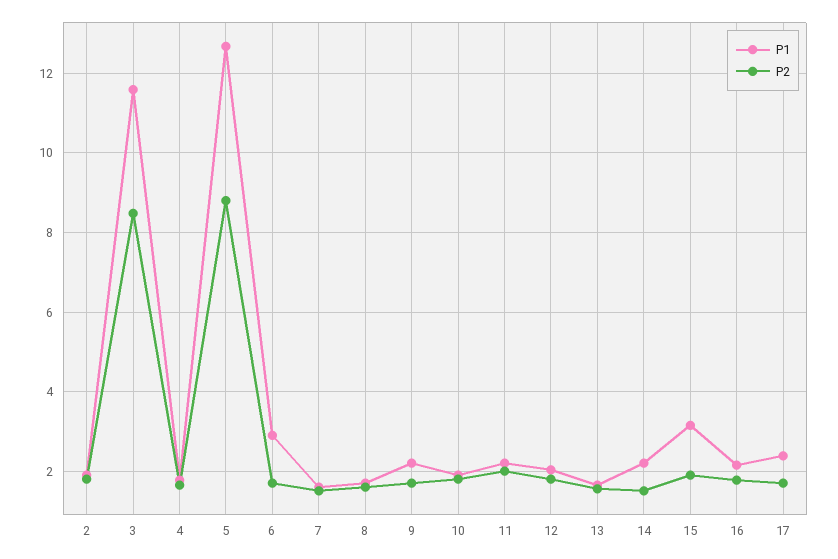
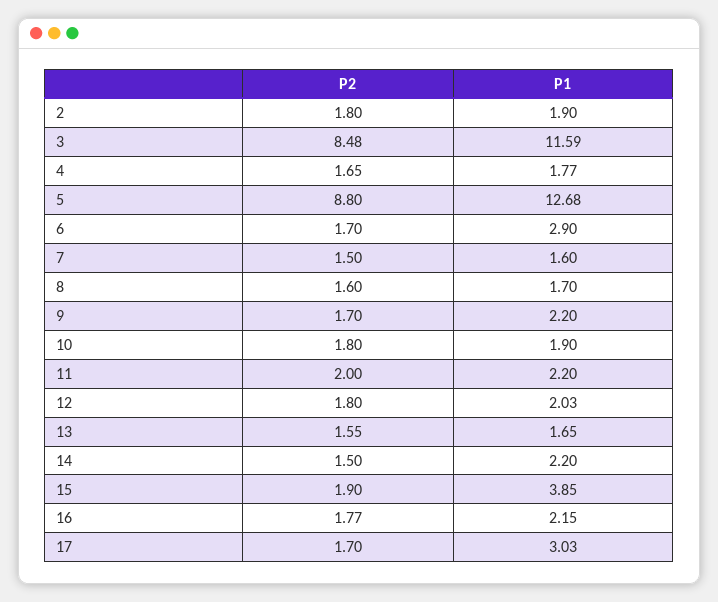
P1, 15: 3.2 -> 3.85
P1, 17: 2.4 -> 3.03

